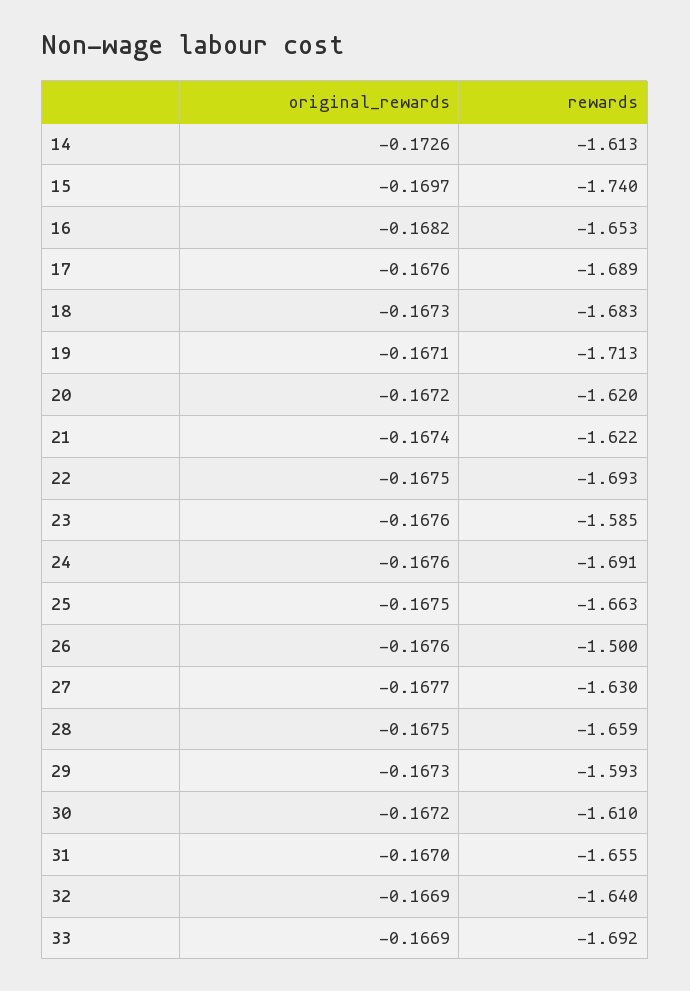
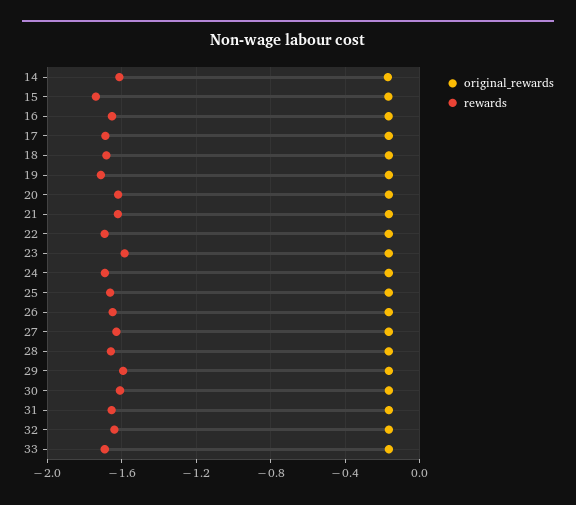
rewards, 26: -1.5 -> -1.65

